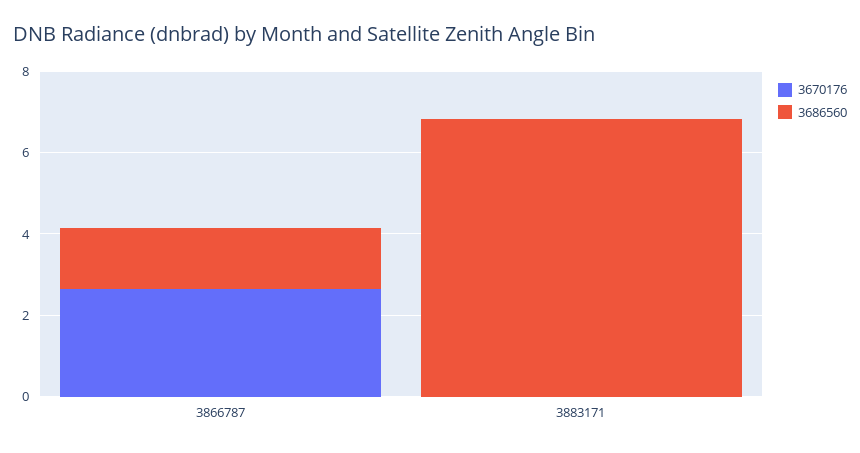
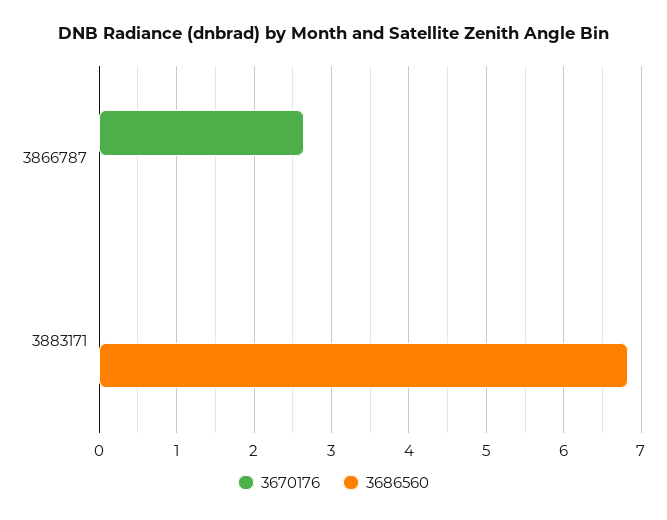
3686560, 3866787: 1.5 -> 0

